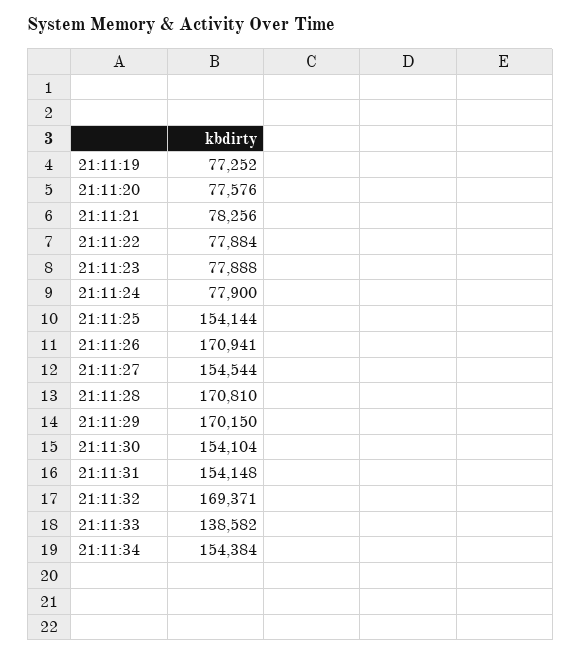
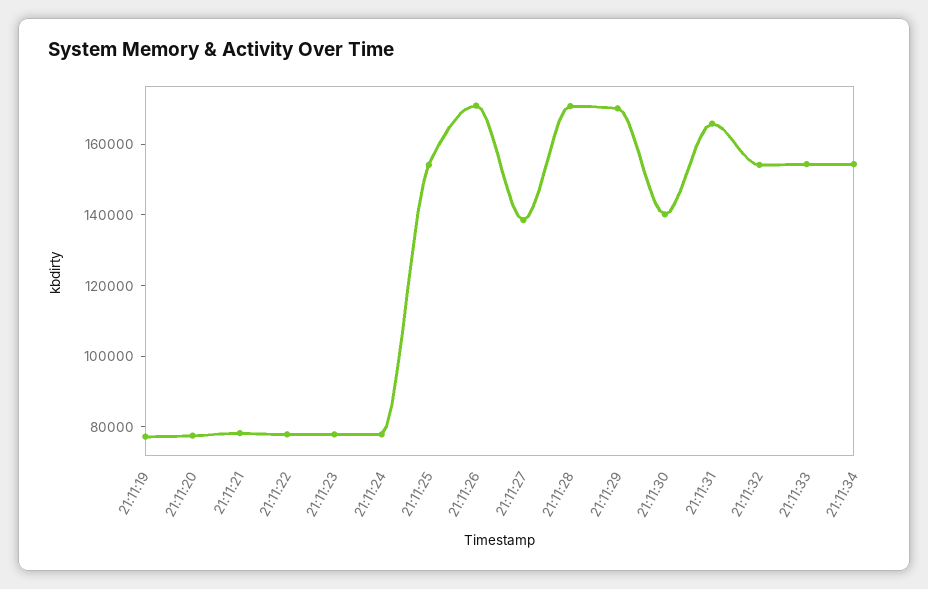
21:11:27: 154544 -> 140000
21:11:30: 154104 -> 140000
21:11:31: 154148 -> 165000
21:11:32: 169371 -> 155000
21:11:33: 138582 -> 155000

